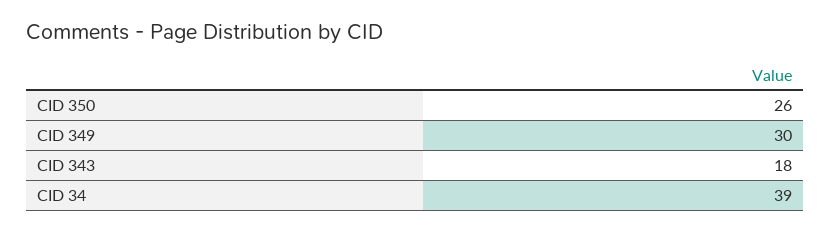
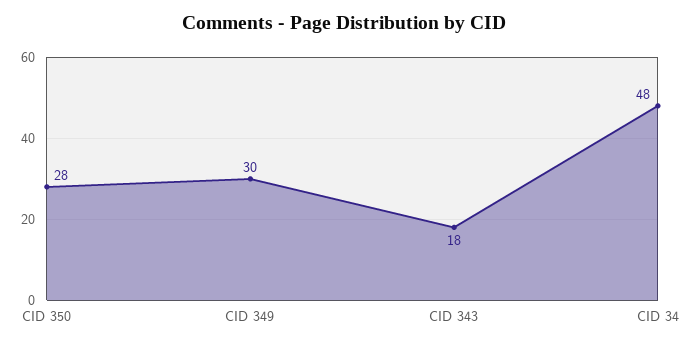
CID 350: 26 -> 28
CID 34: 39 -> 48

